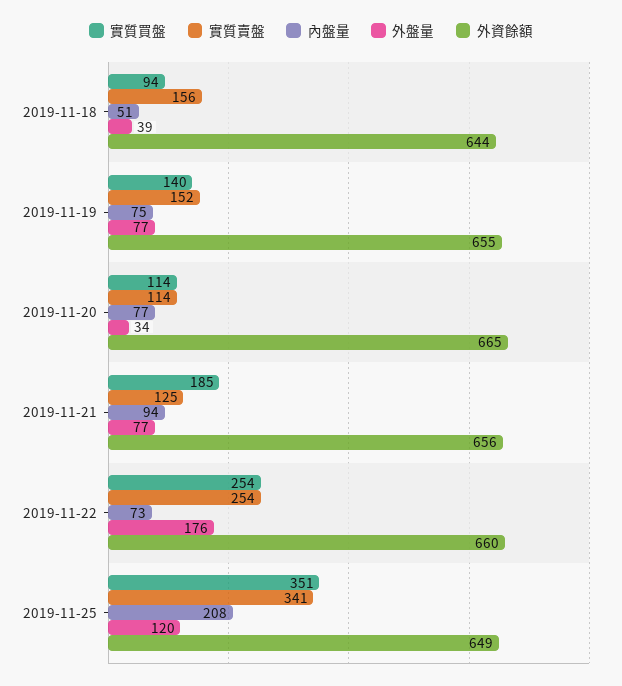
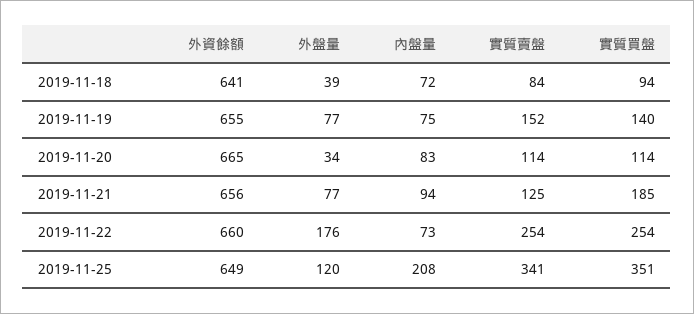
實質賣盤, 2019-11-18: 156 -> 84
內盤量, 2019-11-18: 51 -> 72
外資餘額, 2019-11-18: 644 -> 641
內盤量, 2019-11-20: 77 -> 83

